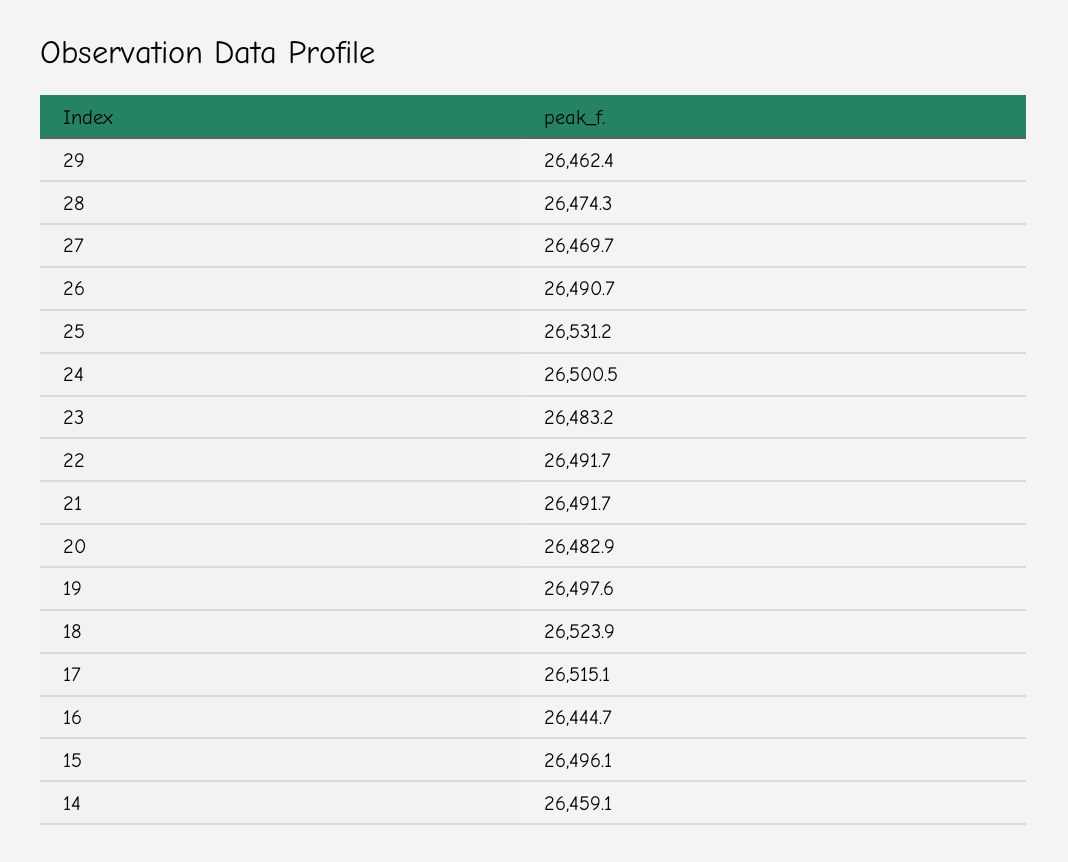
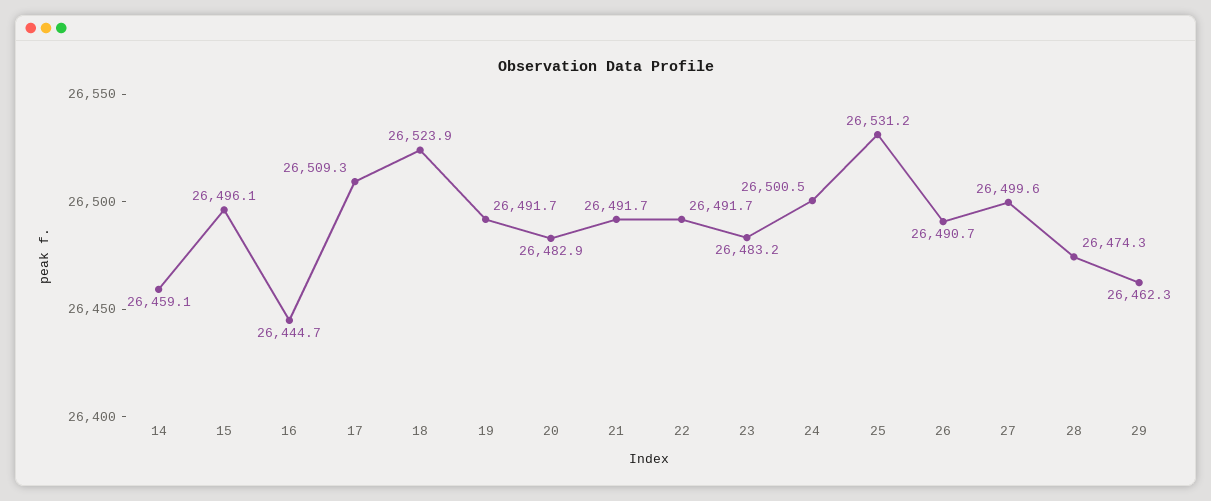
29: 26462.4 -> 26462.3
27: 26469.7 -> 26499.6
19: 26497.6 -> 26491.7
17: 26515.1 -> 26509.3

